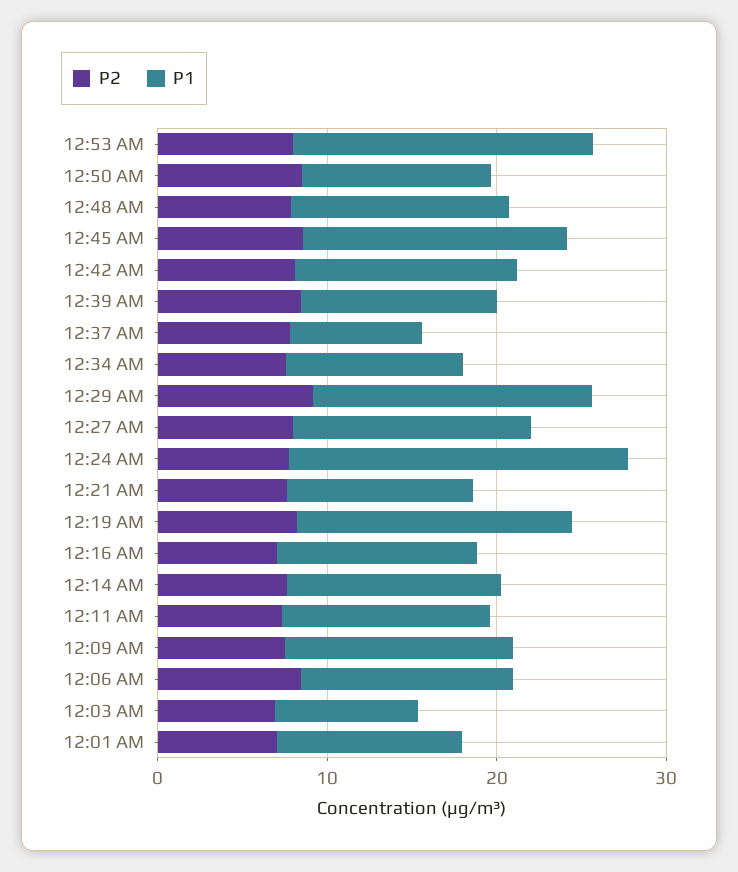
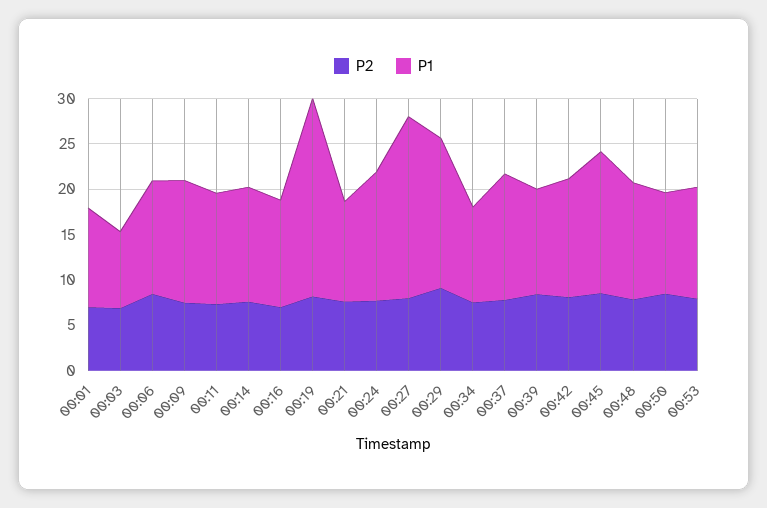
P1, 12:53 AM: 18 -> 12
P1, 12:37 AM: 8 -> 14
P1, 12:27 AM: 14 -> 20
P1, 12:24 AM: 20 -> 14
P1, 12:19 AM: 16 -> 22

